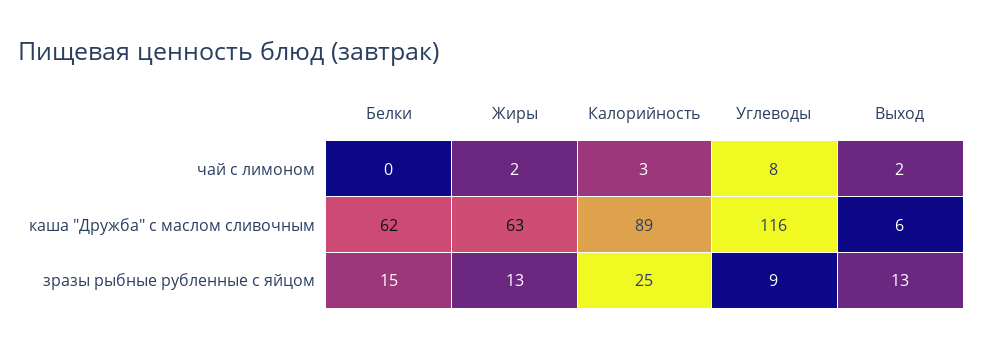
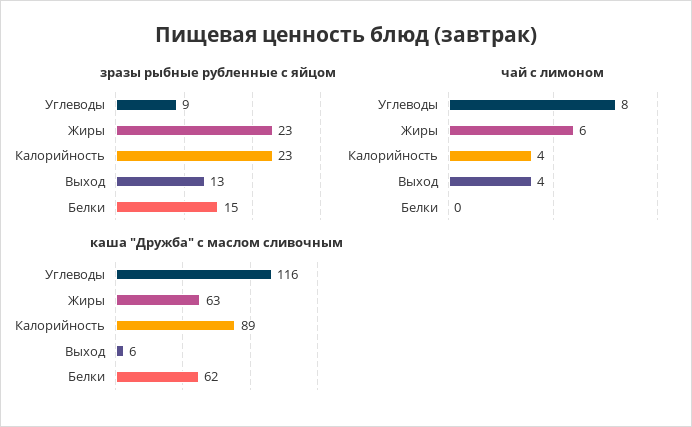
чай с лимоном, Жиры: 2 -> 6
чай с лимоном, Калорийность: 3 -> 4
чай с лимоном, Выход: 2 -> 4
зразы рыбные рубленные с яйцом, Жиры: 13 -> 23
зразы рыбные рубленные с яйцом, Калорийность: 25 -> 23

